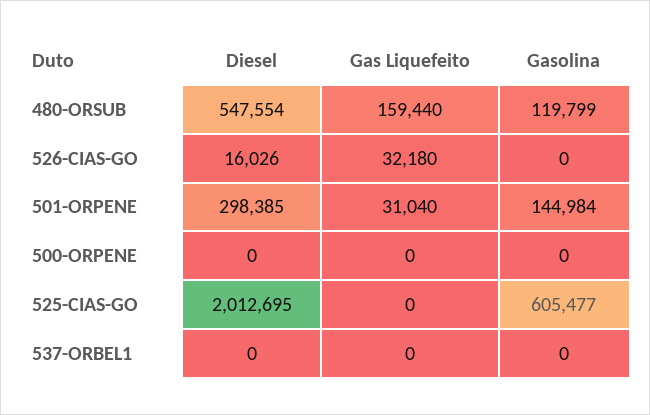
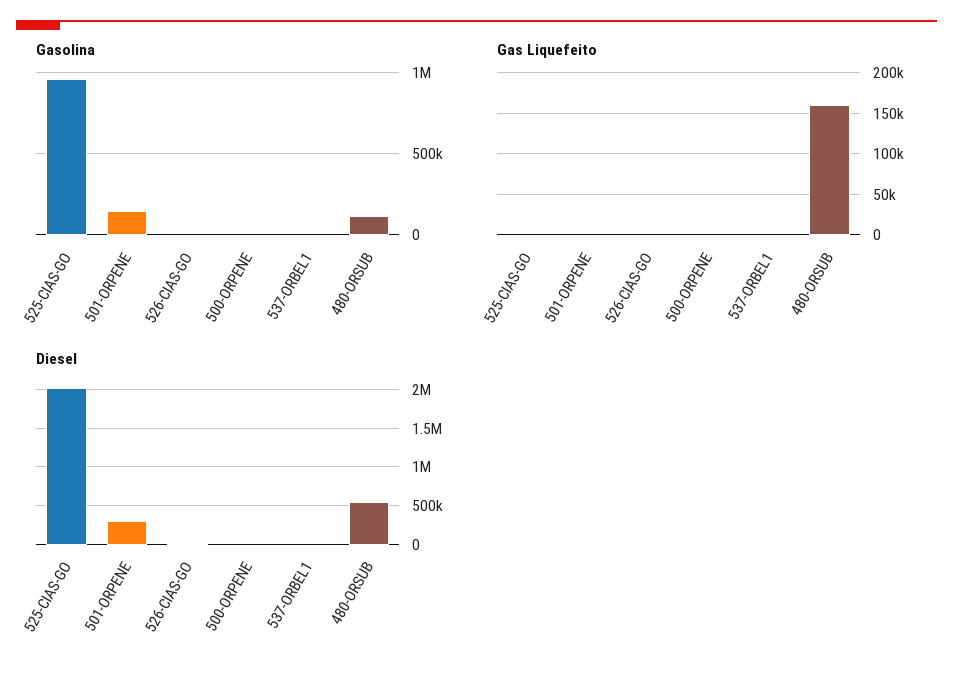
Gas Liquefeito, 526-CIAS-GO: 32180 -> 0
Gas Liquefeito, 501-ORPENE: 31040 -> 0
Gasolina, 525-CIAS-GO: 605477 -> 950000

